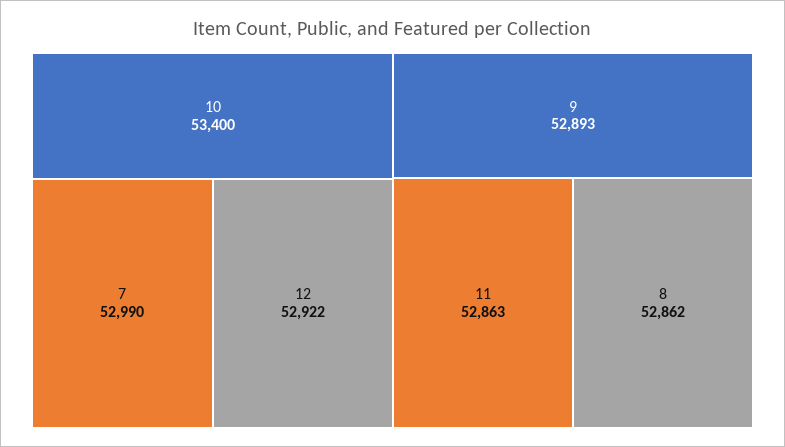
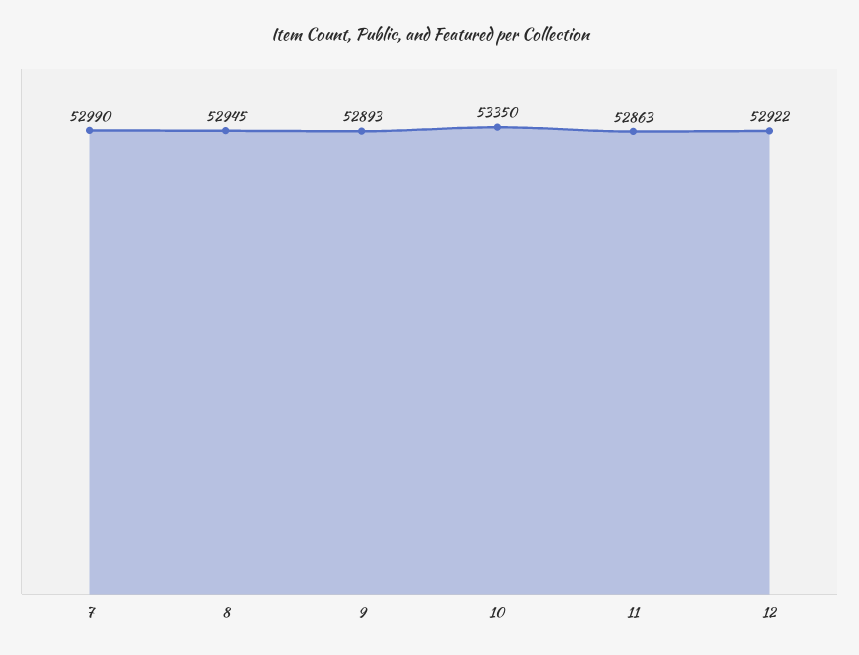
10: 53400 -> 53350
8: 52862 -> 52945

